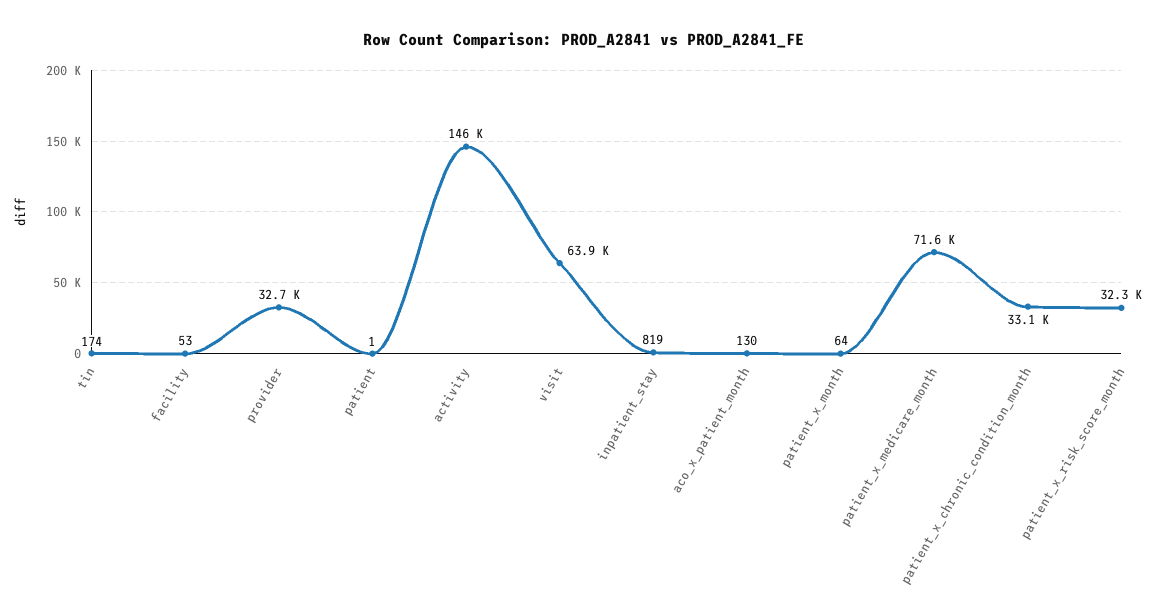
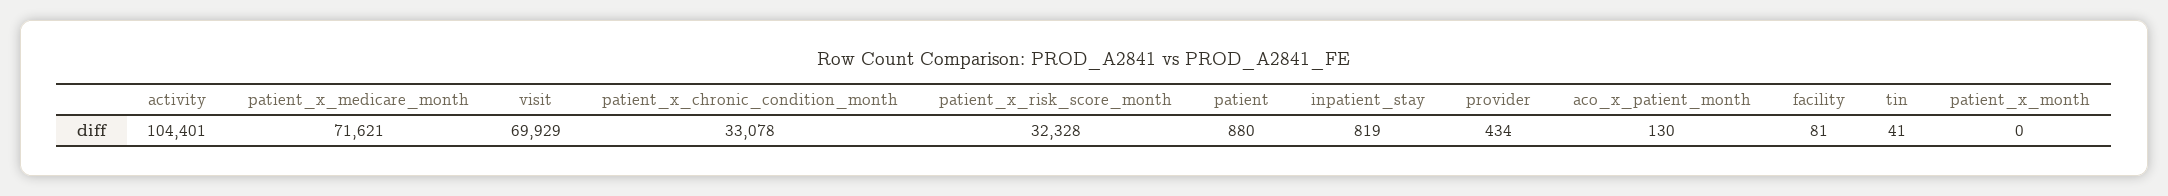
tin: 174 -> 41
facility: 53 -> 81
provider: 32700 -> 434
patient: 1 -> 880
activity: 146000 -> 104401
visit: 63900 -> 69929
patient_x_month: 64 -> 0

